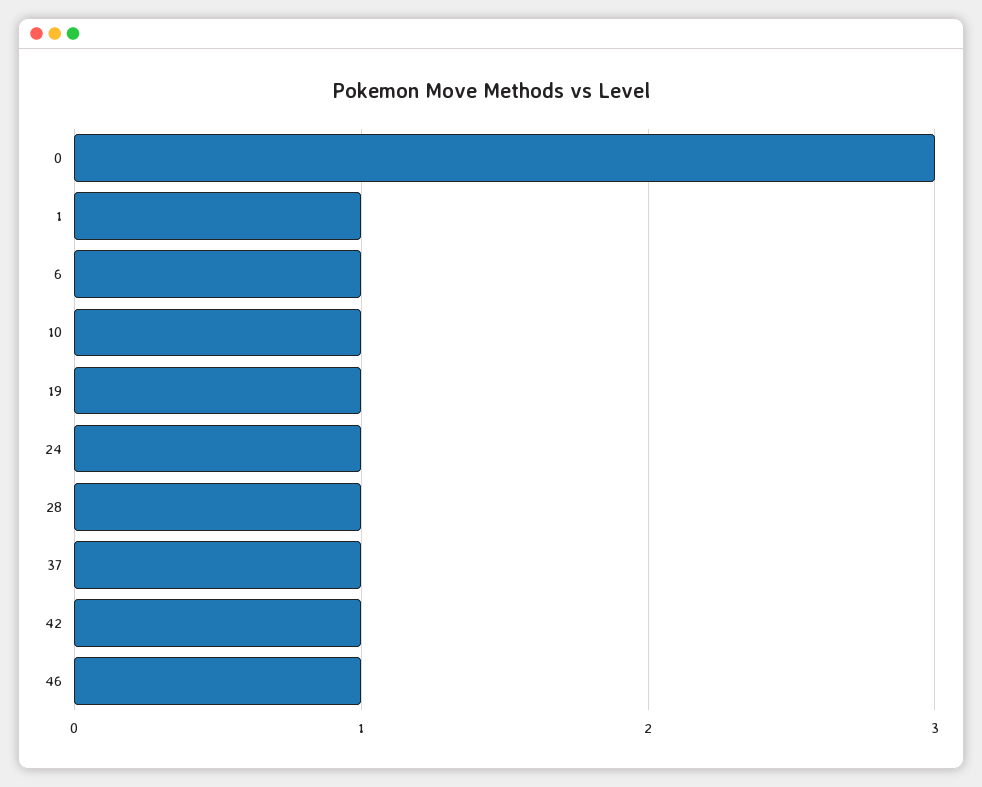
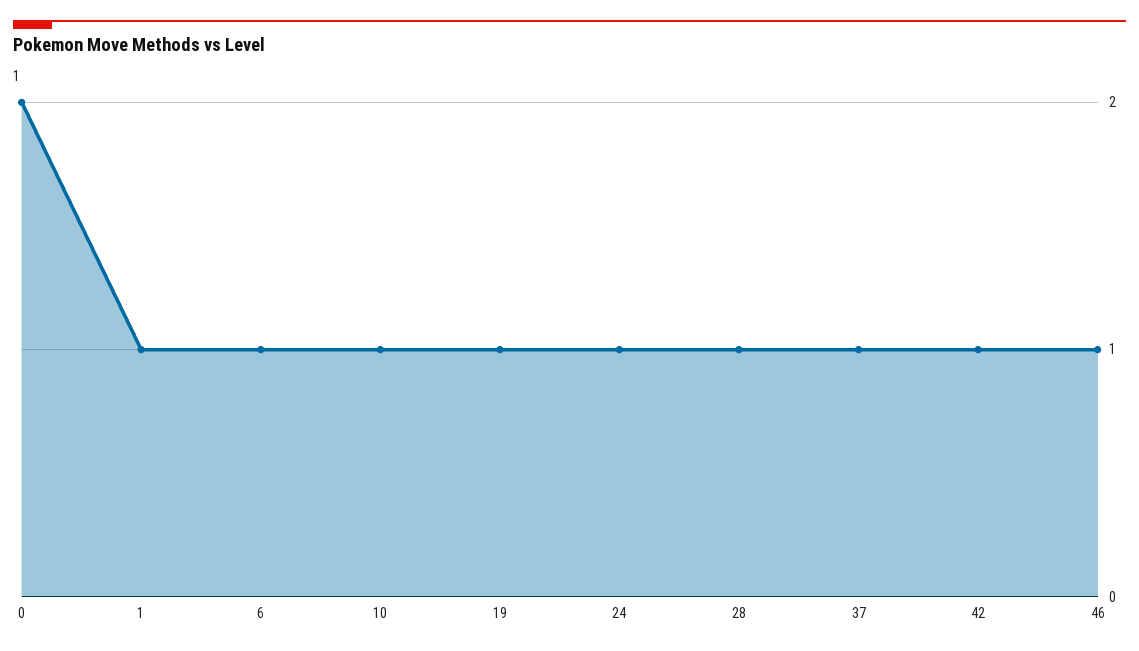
0: 3 -> 2

